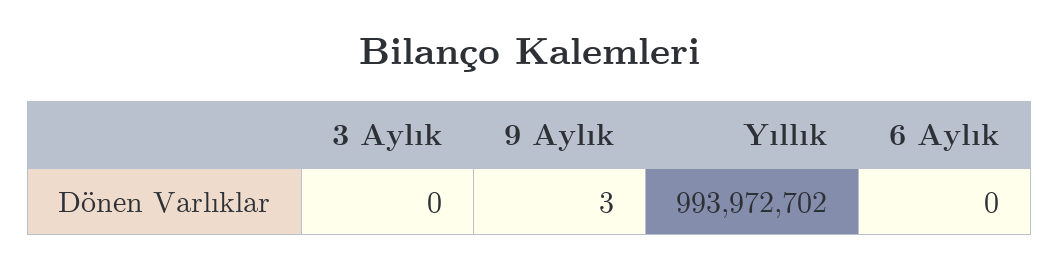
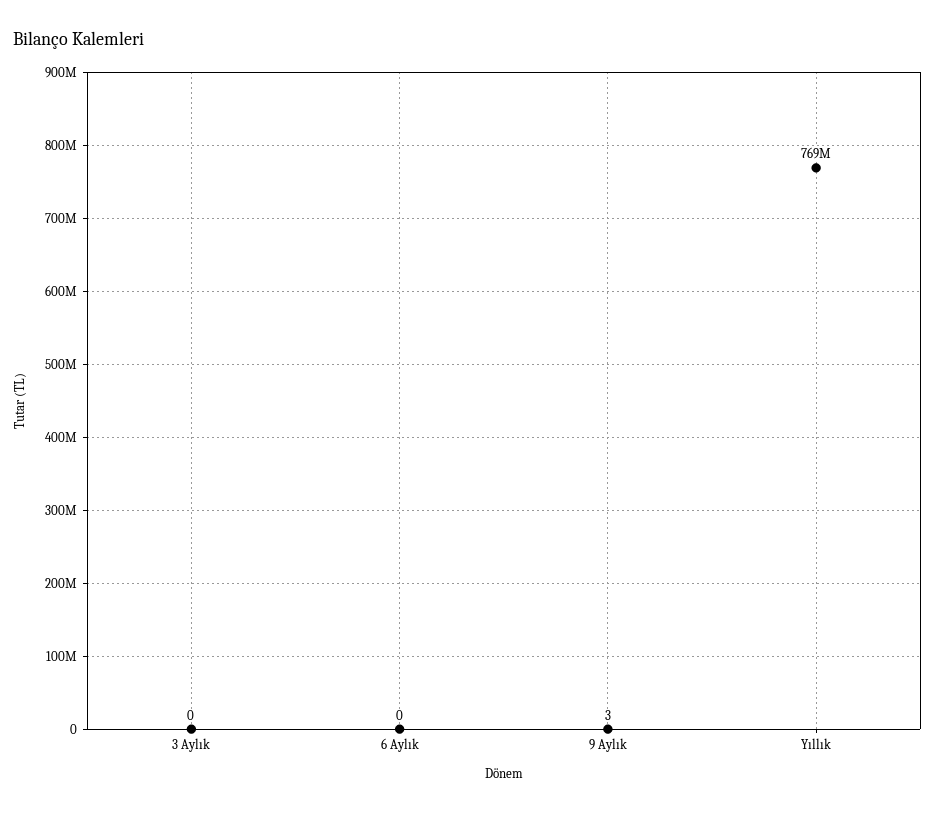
Yıllık: 993972702 -> 769000000

